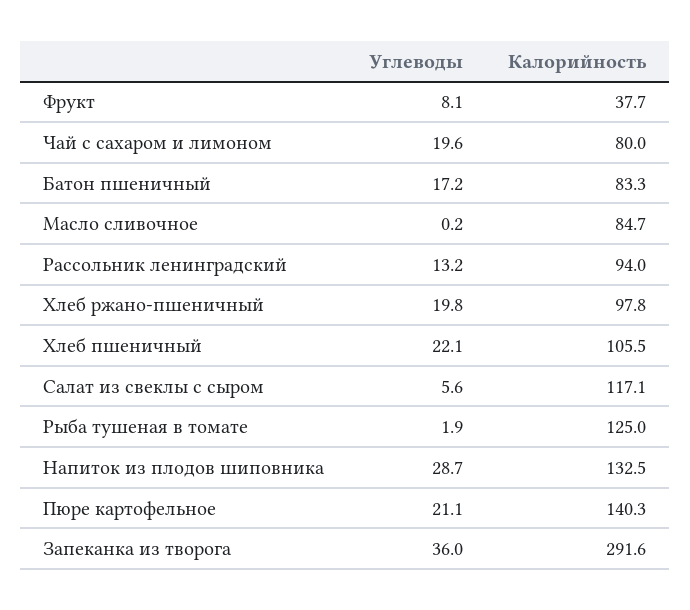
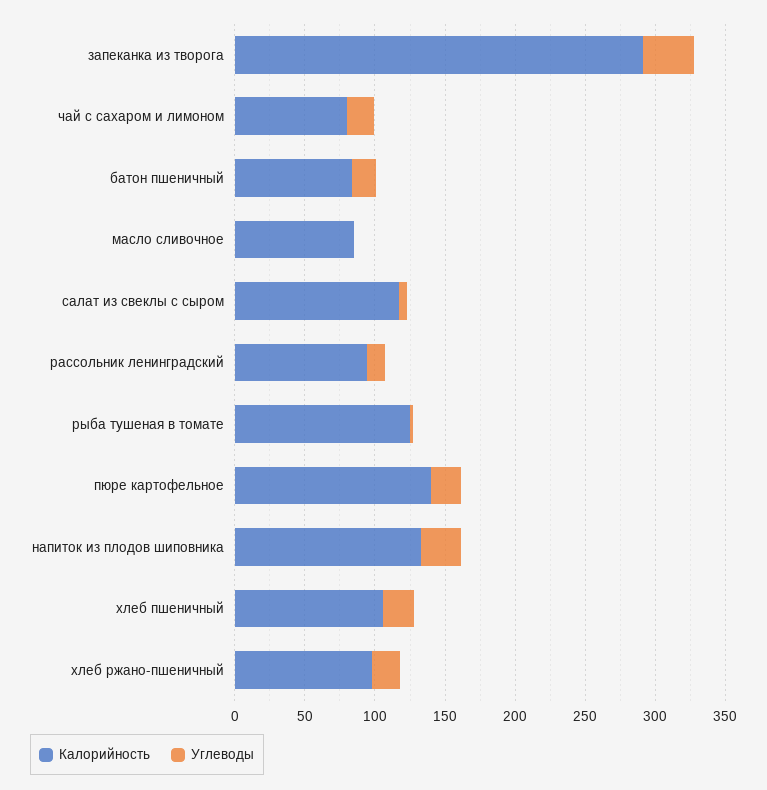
Углеводы, Фрукт: 8.1 -> none
Калорийность, Фрукт: 37.7 -> none

